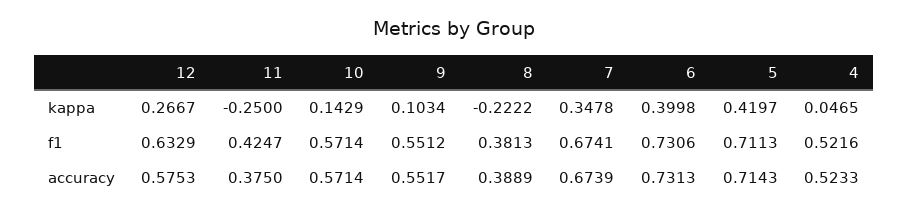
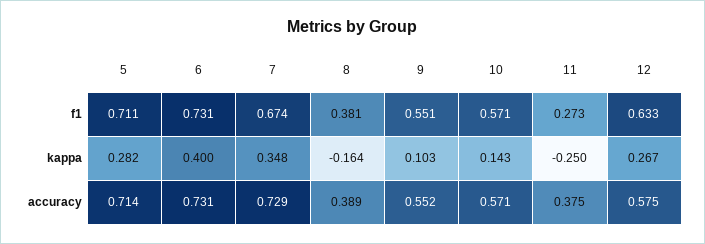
8, kappa: -0.2222 -> -0.164
5, kappa: 0.4197 -> 0.282
4, kappa: 0.0465 -> none
11, f1: 0.4247 -> 0.273
4, f1: 0.5216 -> none
7, accuracy: 0.6739 -> 0.729
4, accuracy: 0.5233 -> none

